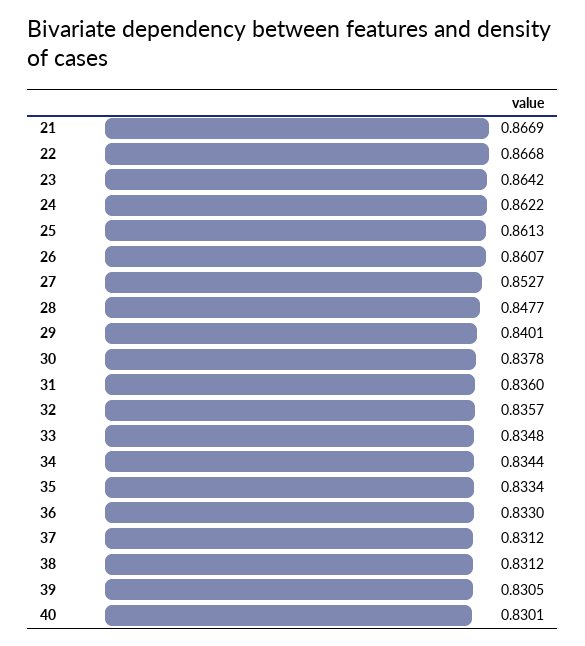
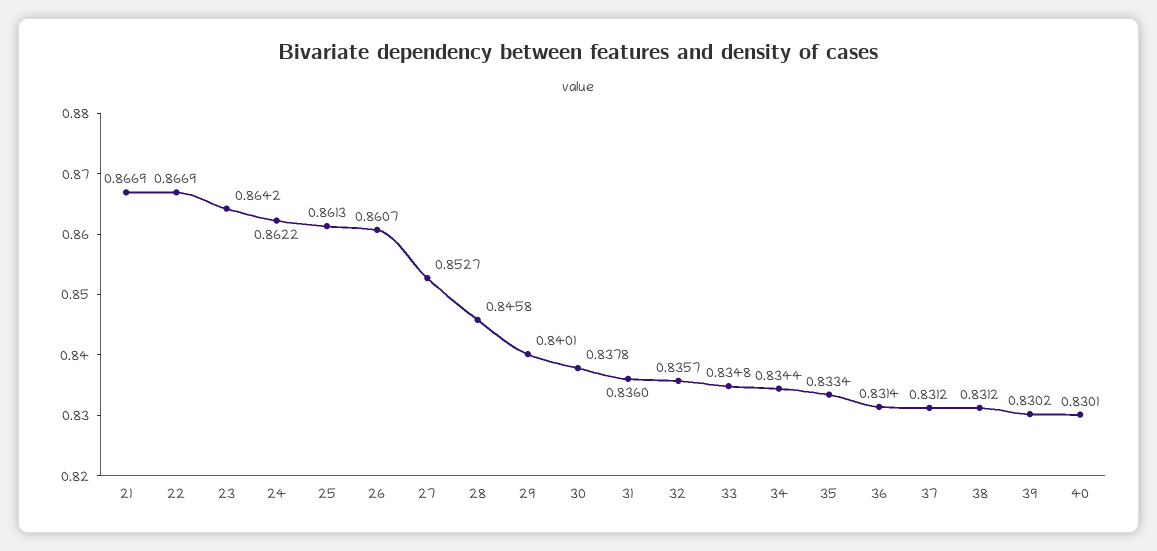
22: 0.8668 -> 0.8669
28: 0.8477 -> 0.8458
36: 0.833 -> 0.8314
39: 0.8305 -> 0.8302

